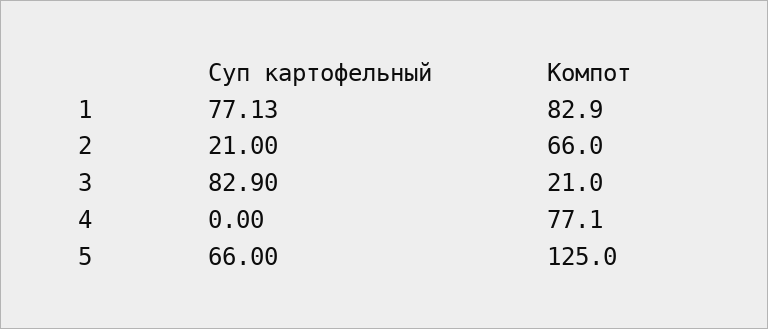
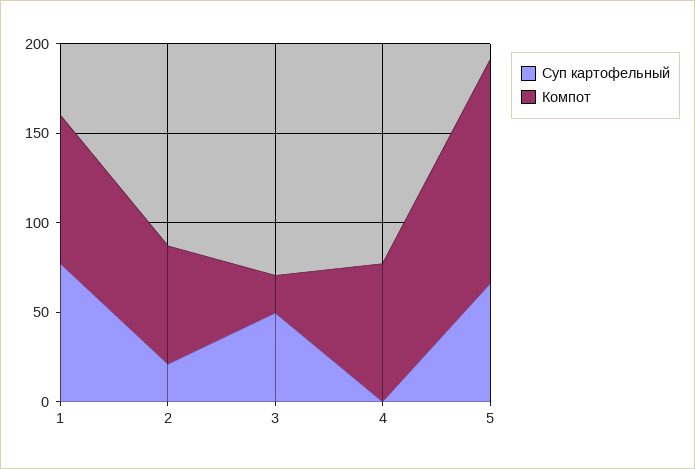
Суп картофельный, 3: 82.9 -> 50

